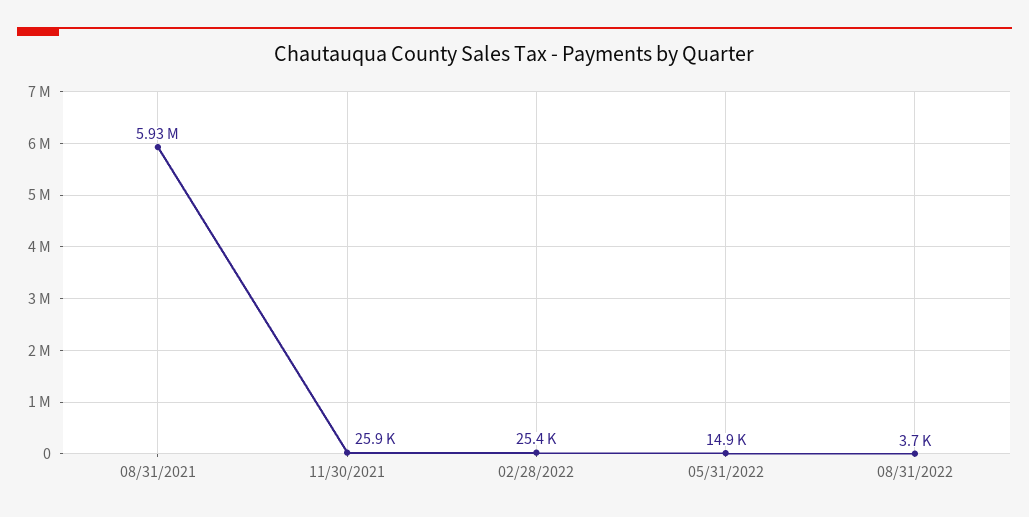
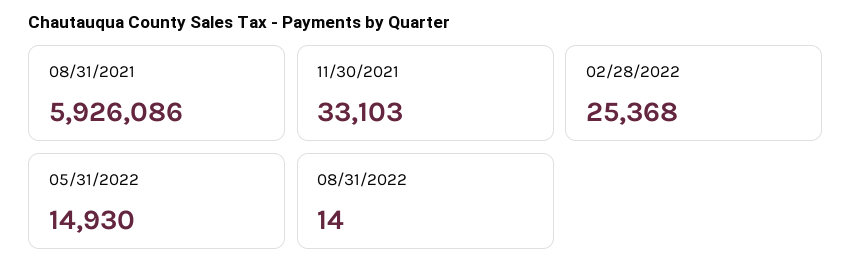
11/30/2021: 25900 -> 33103
08/31/2022: 3700 -> 14

